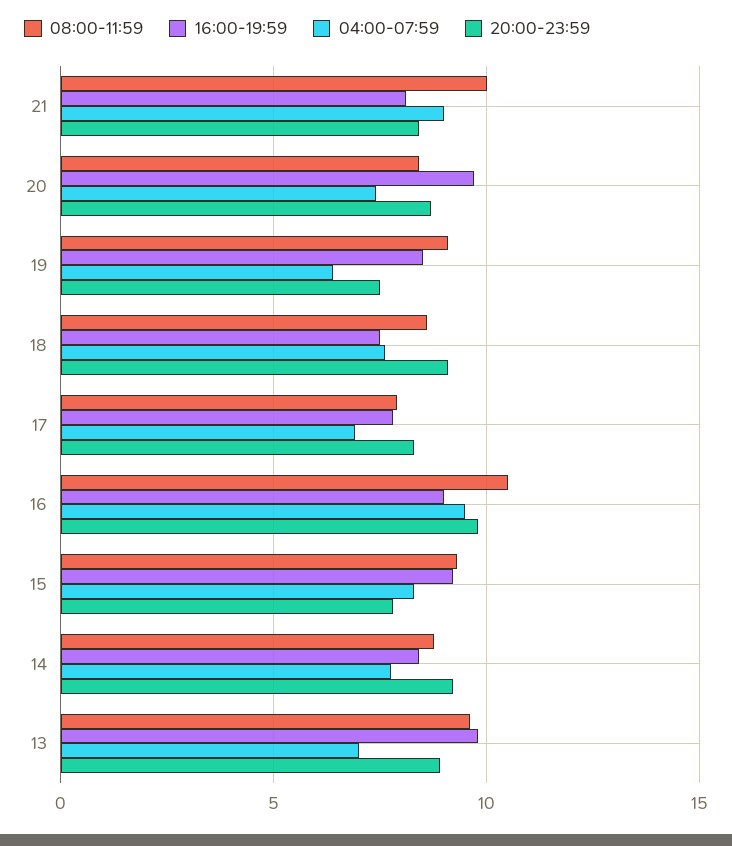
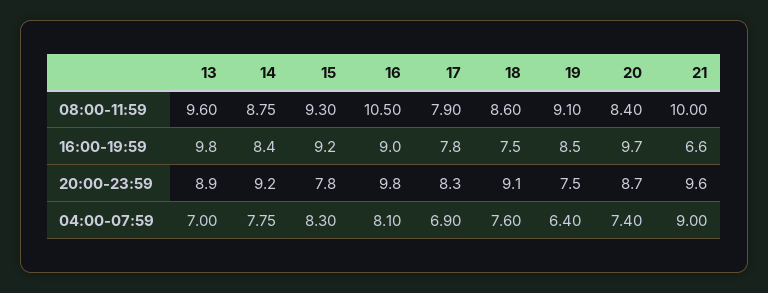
16:00-19:59, 21: 8 -> 6.6
20:00-23:59, 21: 8.5 -> 9.6
04:00-07:59, 16: 9.5 -> 8.1

